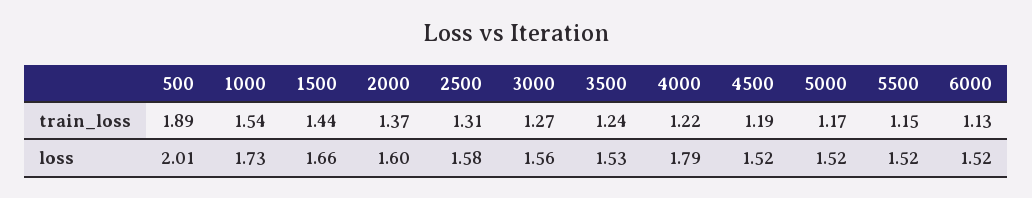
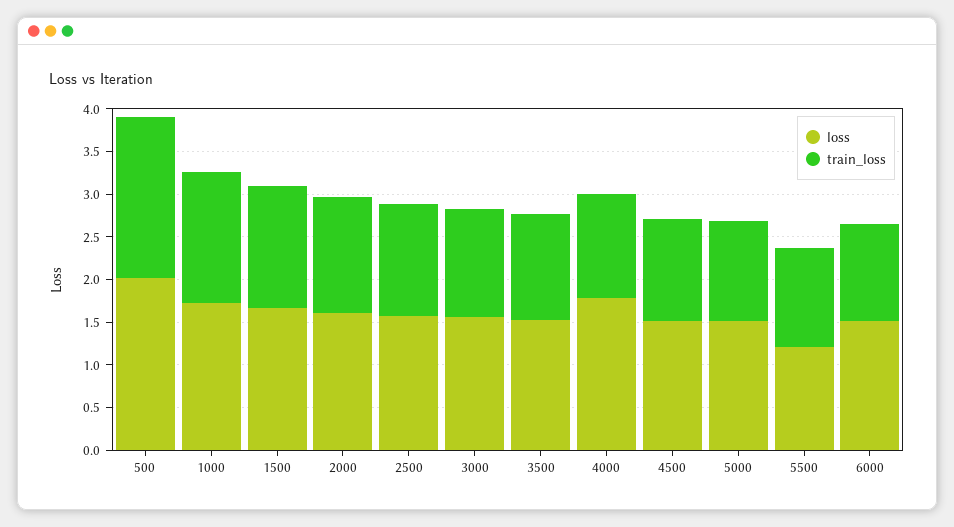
loss, 5500: 1.52 -> 1.2

